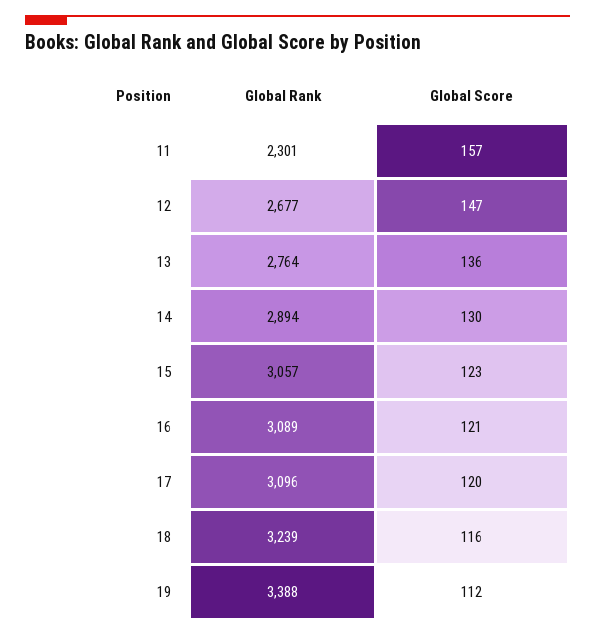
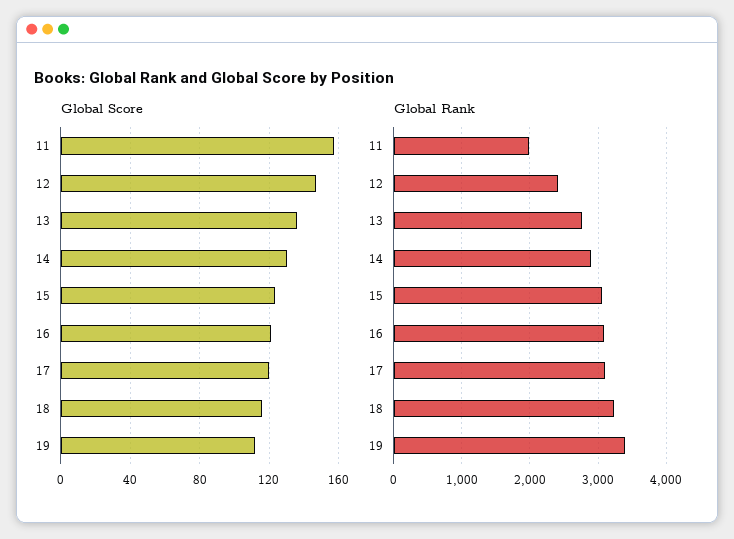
Global Rank, 11: 2301 -> 2000
Global Rank, 12: 2677 -> 2400

